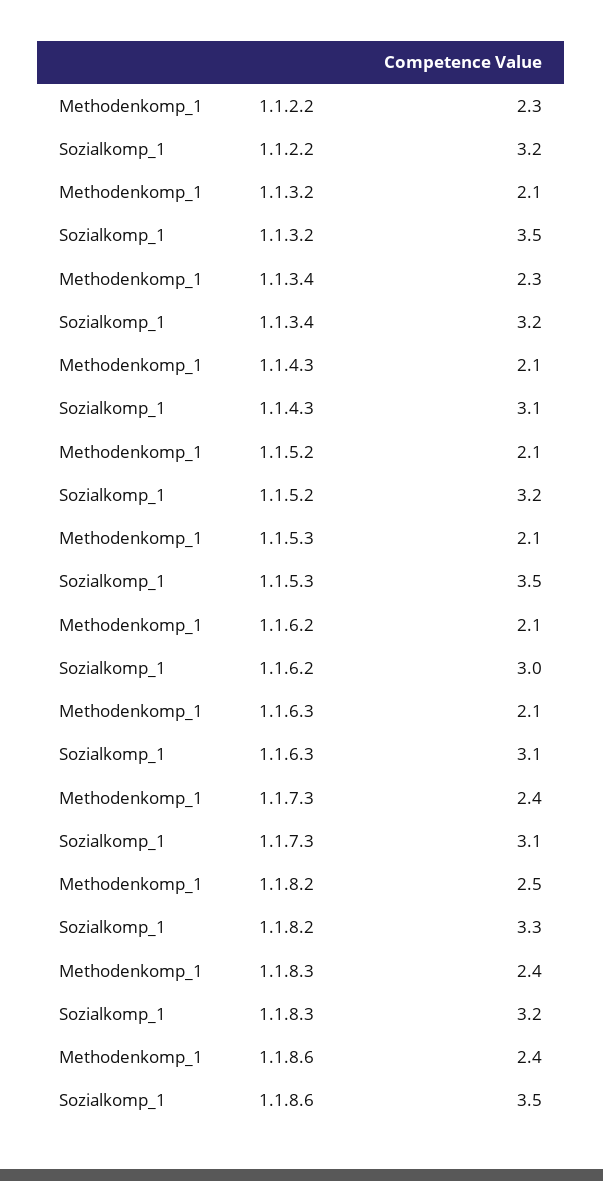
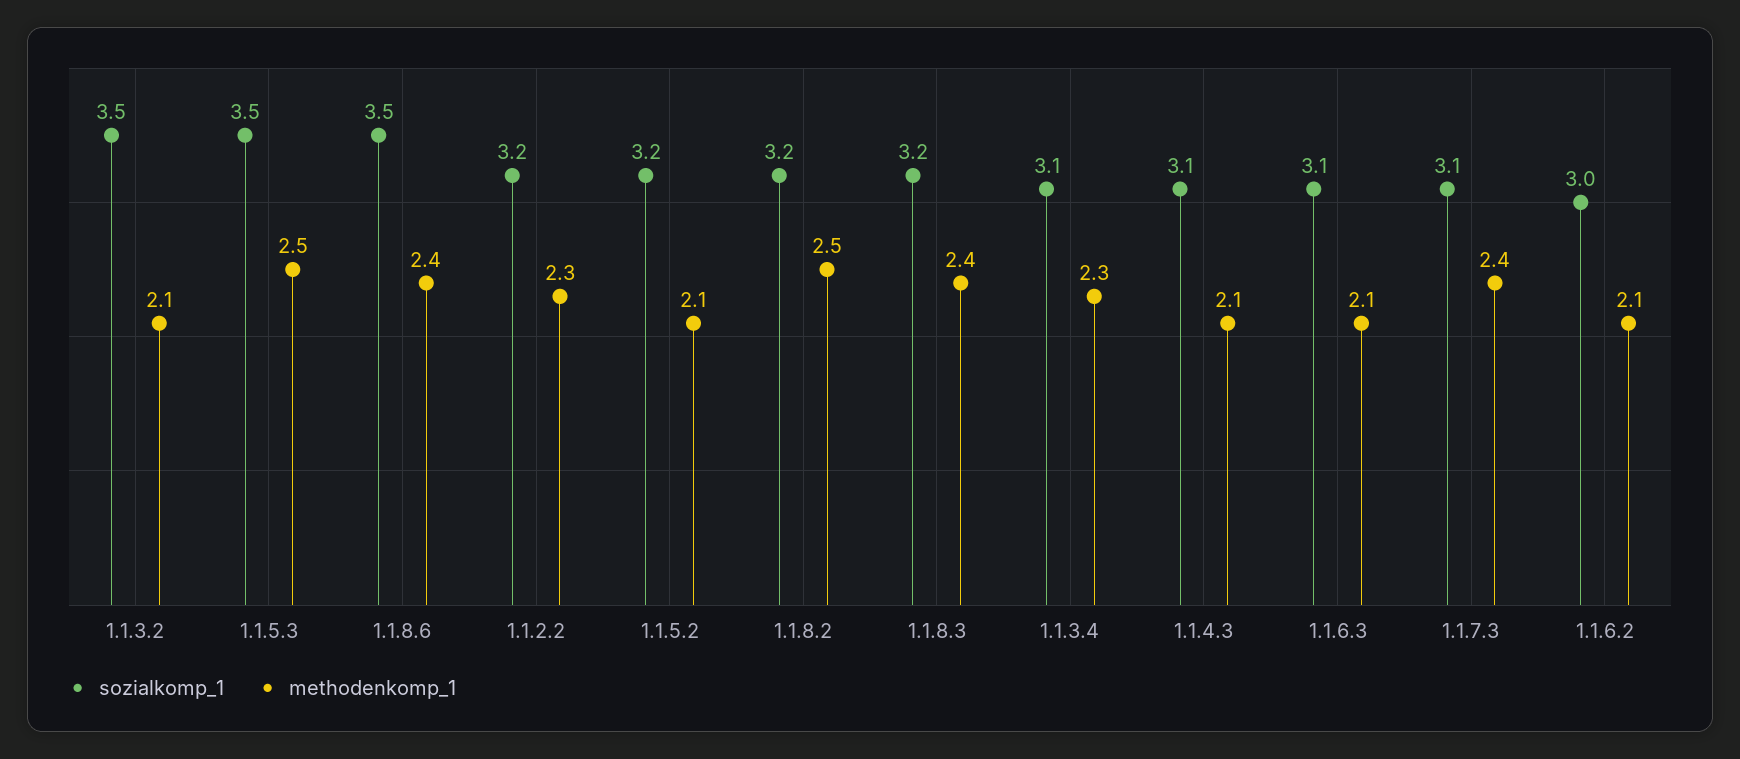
Sozialkomp_1, 1.1.3.4: 3.2 -> 3.1
Methodenkomp_1, 1.1.5.3: 2.1 -> 2.5
Sozialkomp_1, 1.1.8.2: 3.3 -> 3.2

